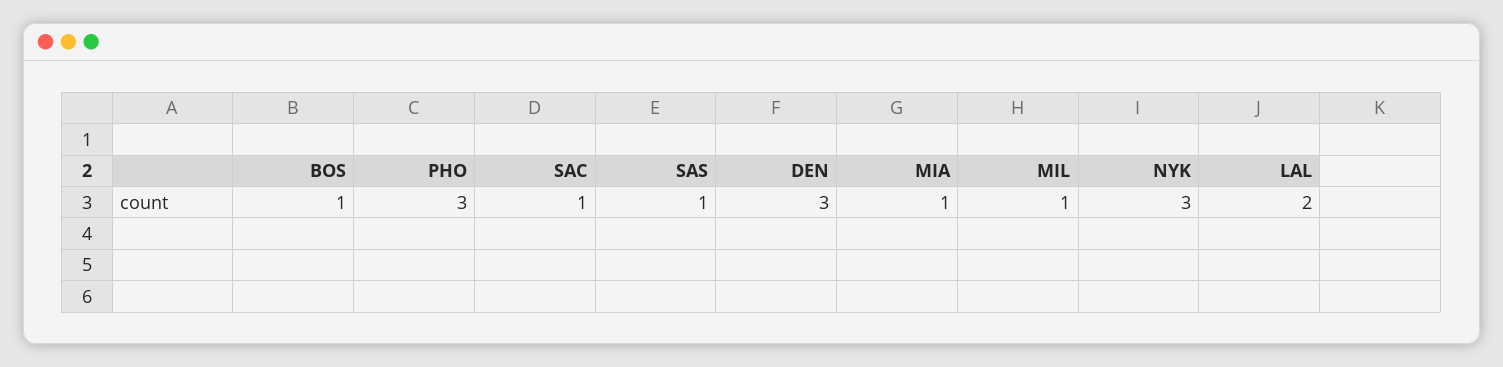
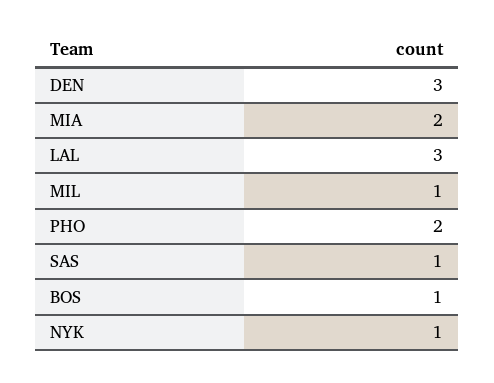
PHO: 3 -> 2
SAC: 1 -> none
MIA: 1 -> 2
NYK: 3 -> 1
LAL: 2 -> 3

